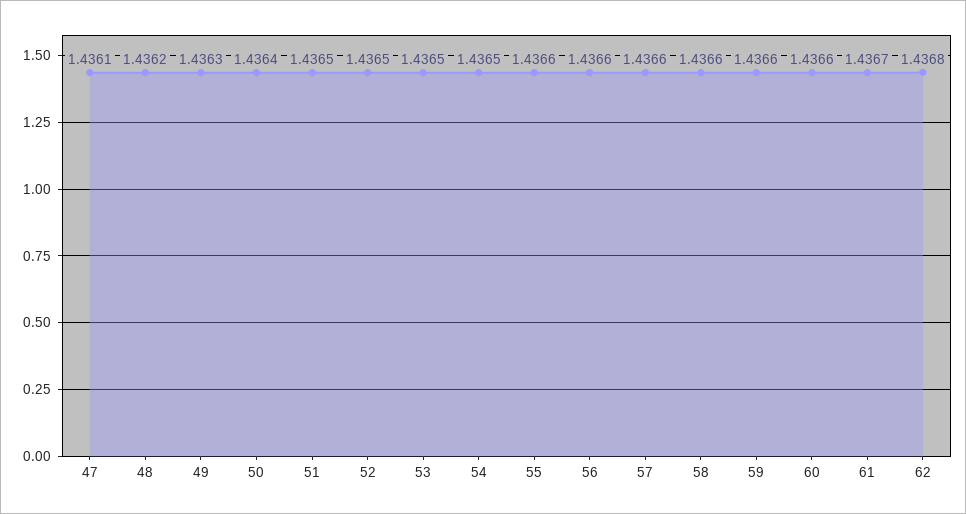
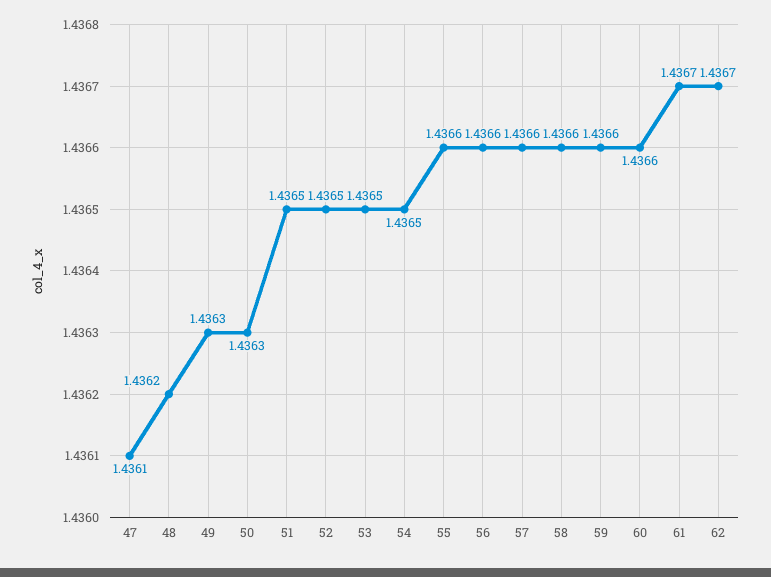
50: 1.4364 -> 1.4363
62: 1.4368 -> 1.4367

